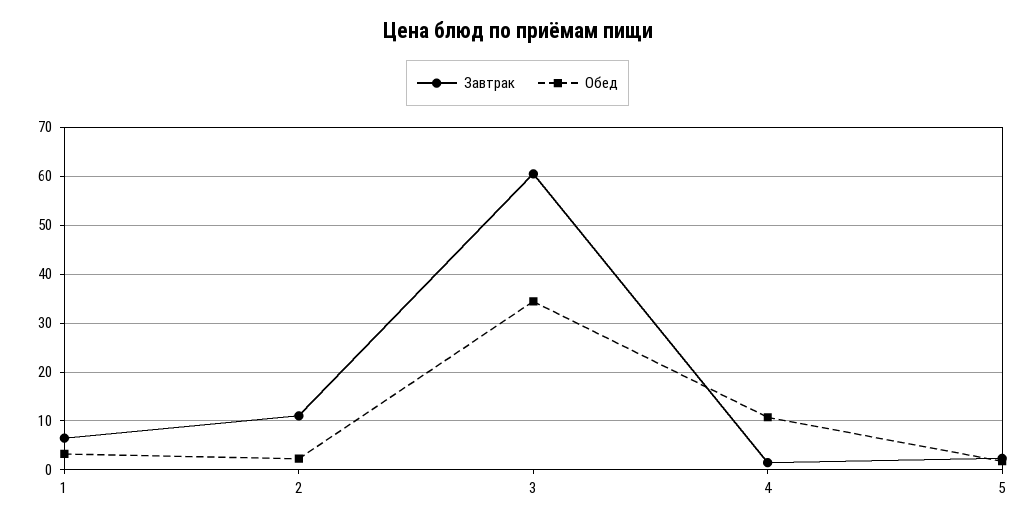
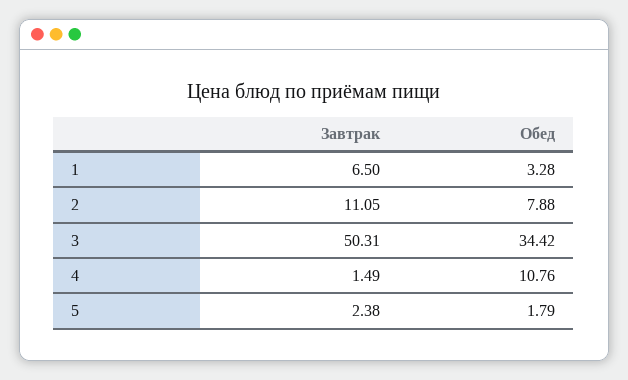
Обед, 2: 2 -> 7.88
Завтрак, 3: 60 -> 50.31

